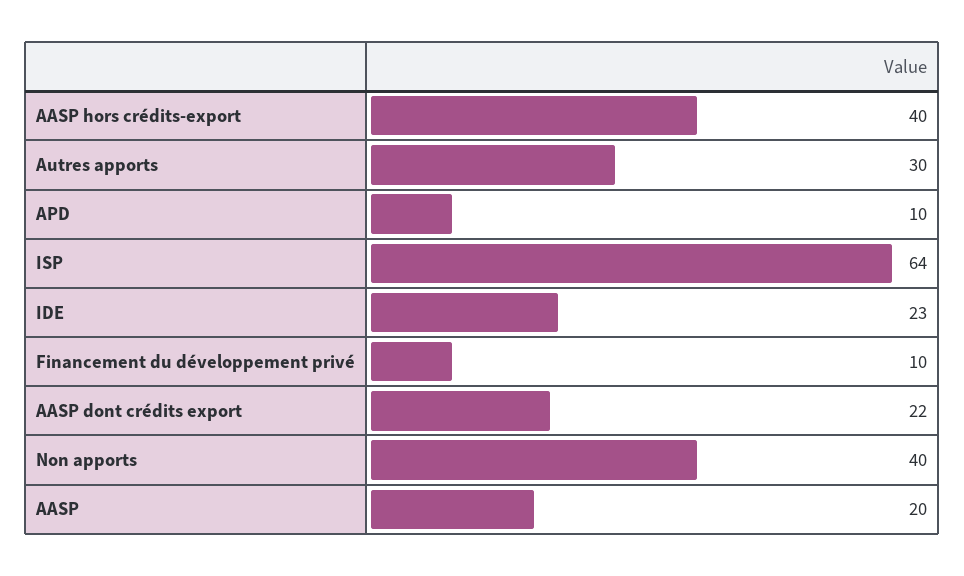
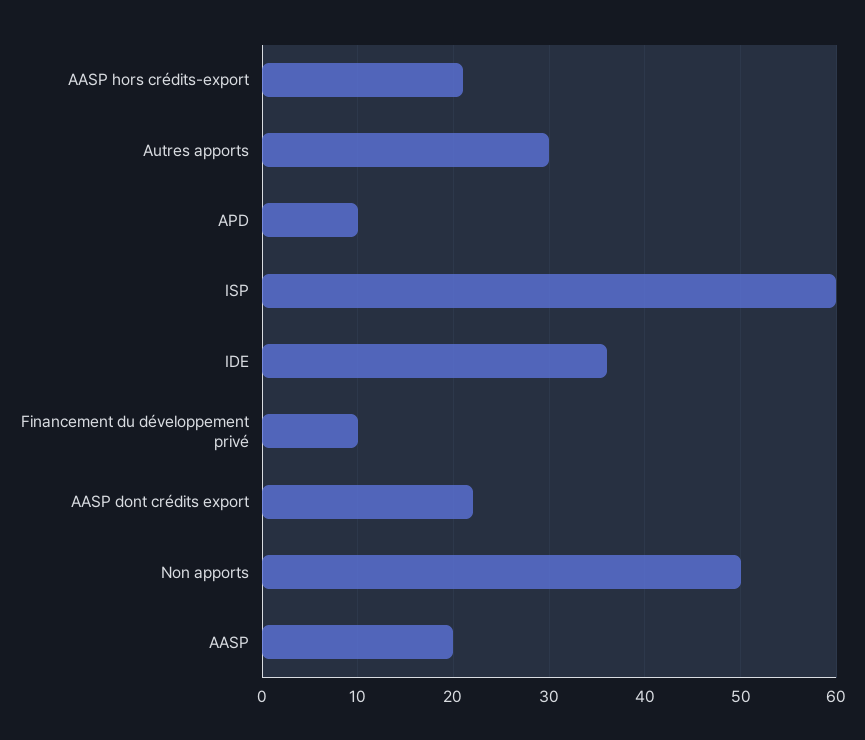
AASP hors crédits-export: 40 -> 21
ISP: 64 -> 60
IDE: 23 -> 36
Non apports: 40 -> 50

